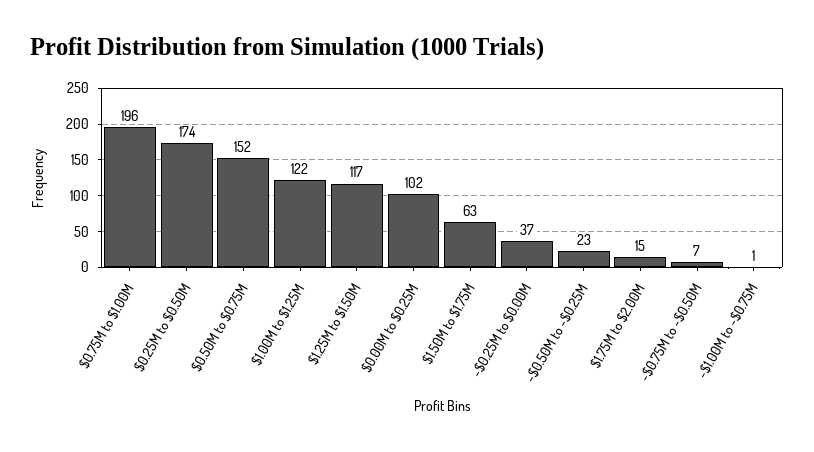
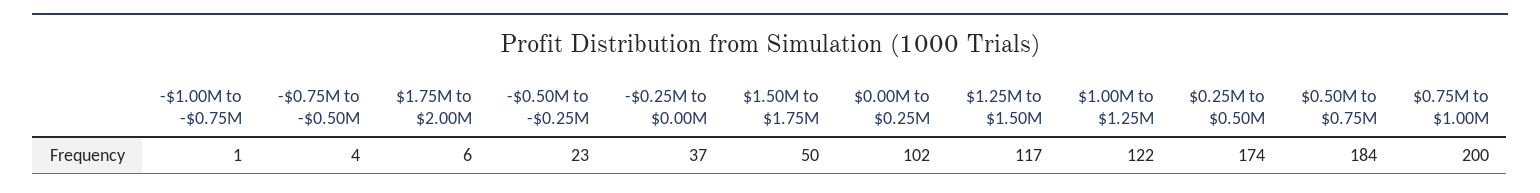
$0.75M to $1.00M: 196 -> 200
$0.50M to $0.75M: 152 -> 184
$1.50M to $1.75M: 63 -> 50
$1.75M to $2.00M: 15 -> 6
-$0.75M to -$0.50M: 7 -> 4

